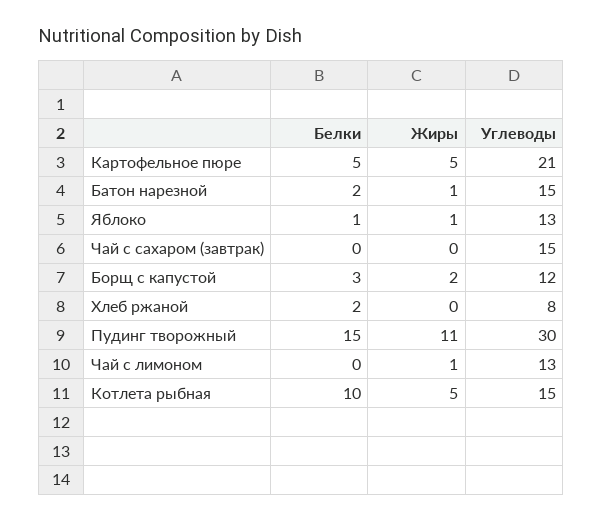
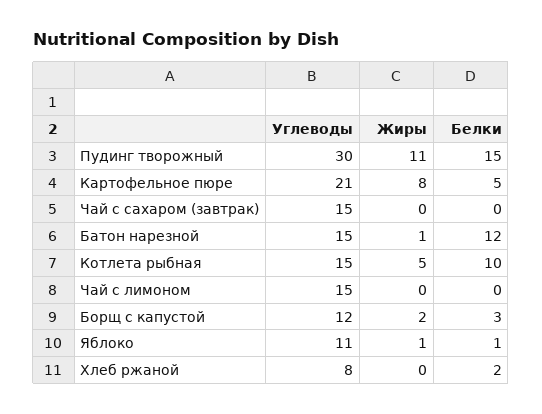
Жиры, Картофельное пюре: 5 -> 8
Белки, Батон нарезной: 2 -> 12
Углеводы, Яблоко: 13 -> 11
Жиры, Чай с лимоном: 1 -> 0
Углеводы, Чай с лимоном: 13 -> 15

